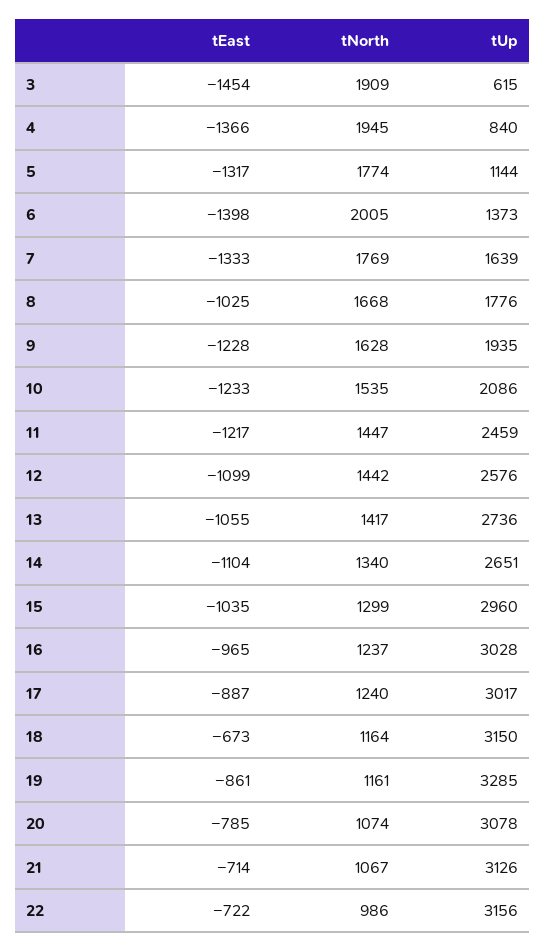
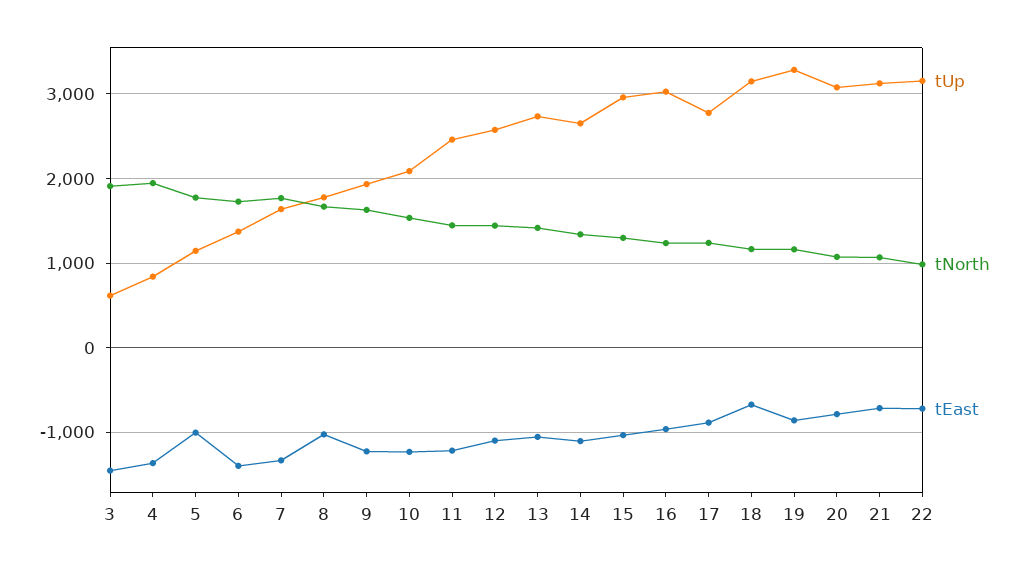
tEast, 5: -1317 -> -1000
tNorth, 6: 2005 -> 1700
tUp, 17: 3017 -> 2800

